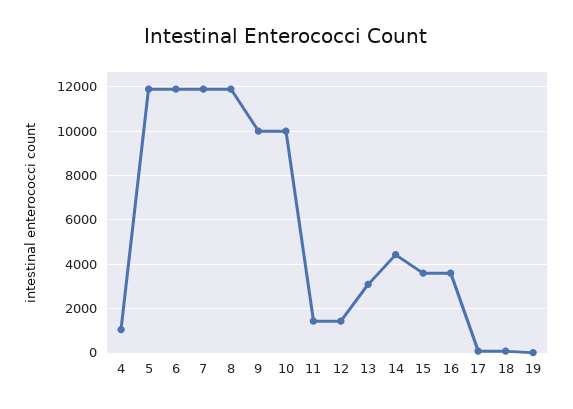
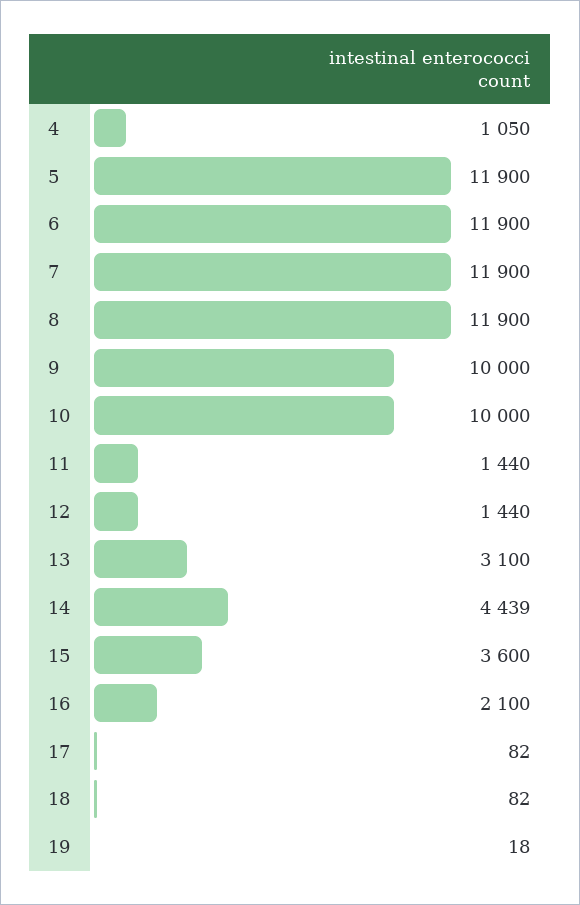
16: 3500 -> 2100

